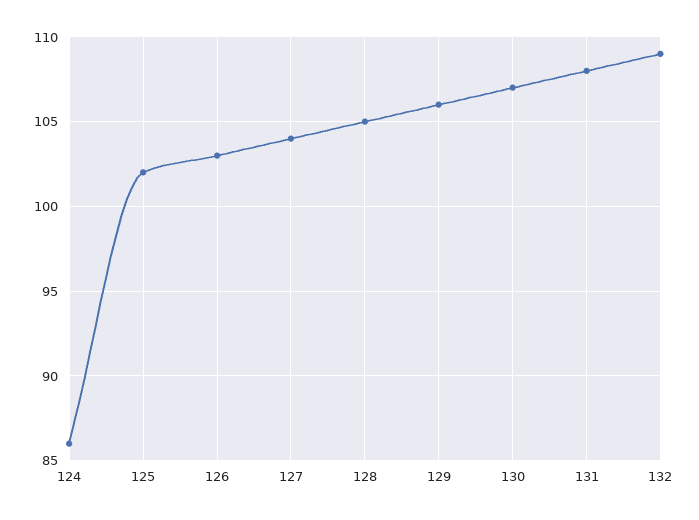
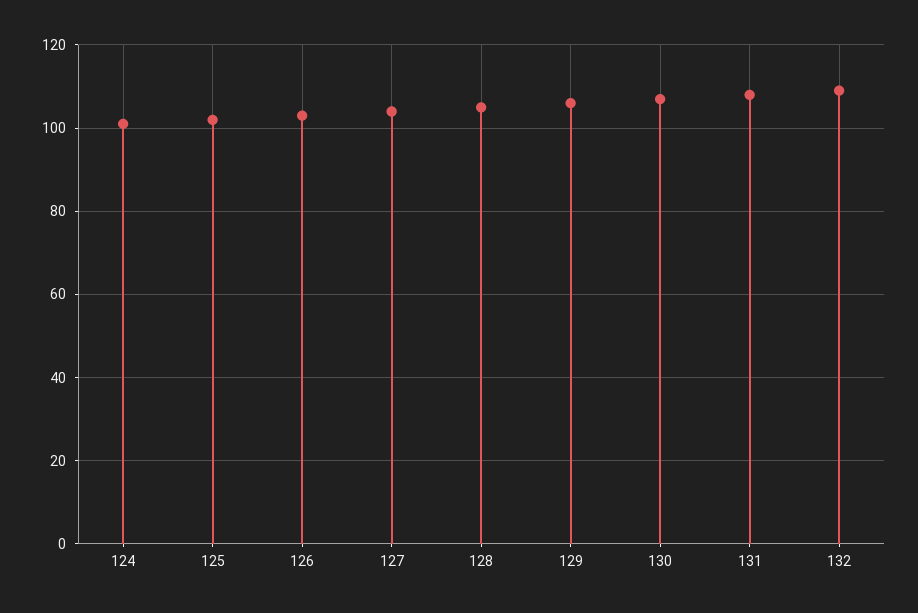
124: 86 -> 100

